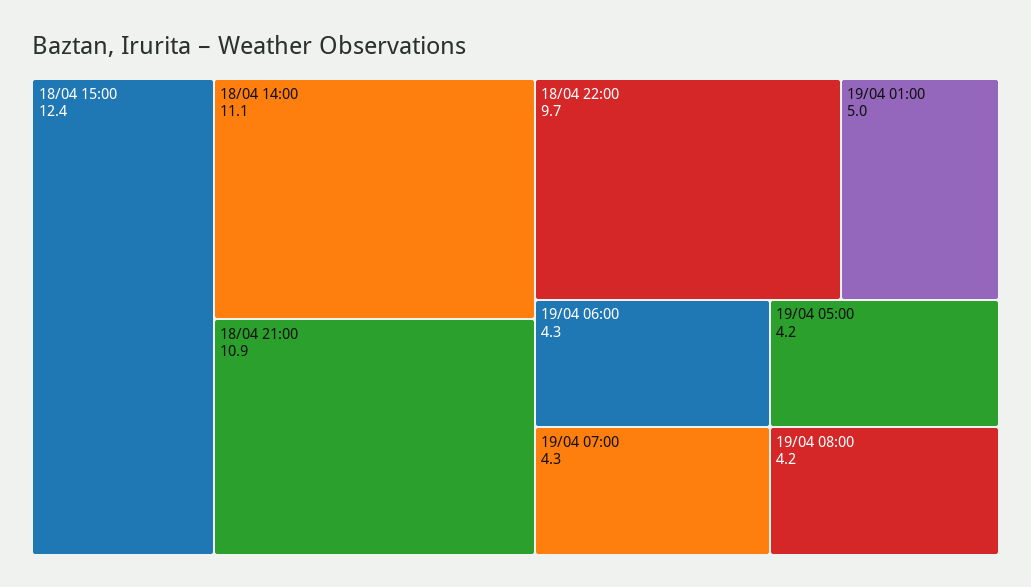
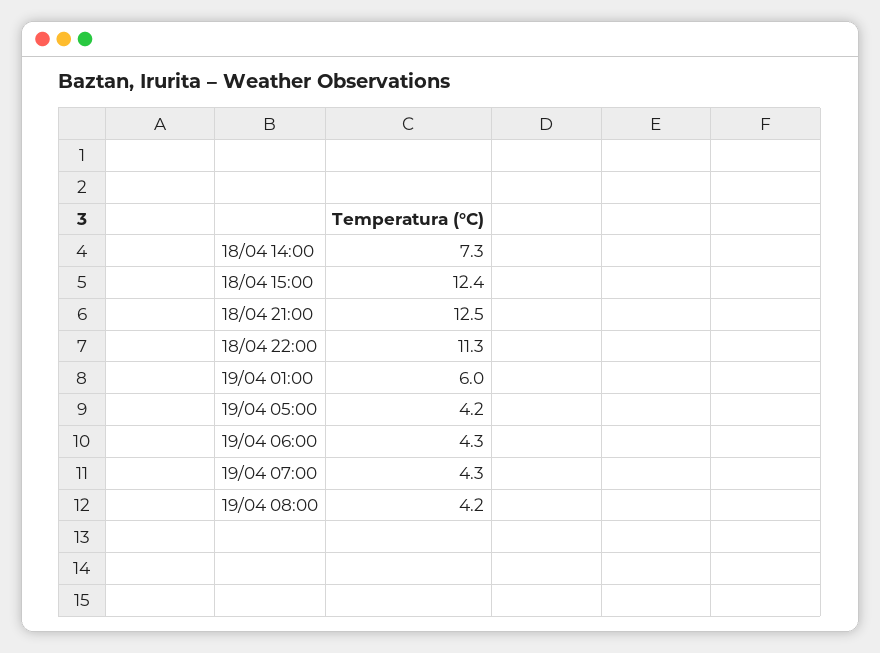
18/04 14:00: 11.1 -> 7.3
18/04 21:00: 10.9 -> 12.5
18/04 22:00: 9.7 -> 11.3
19/04 01:00: 5 -> 6

